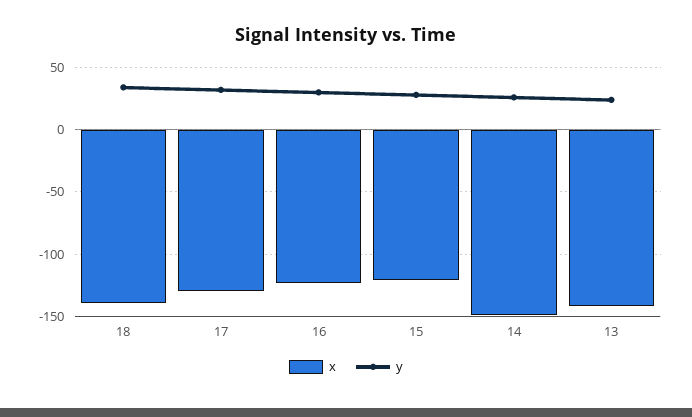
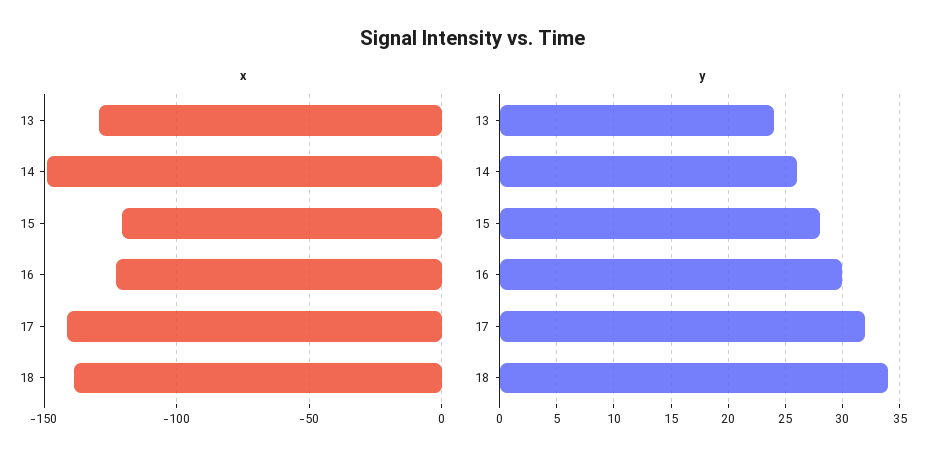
x, 17: -130 -> -140
x, 13: -140 -> -130

